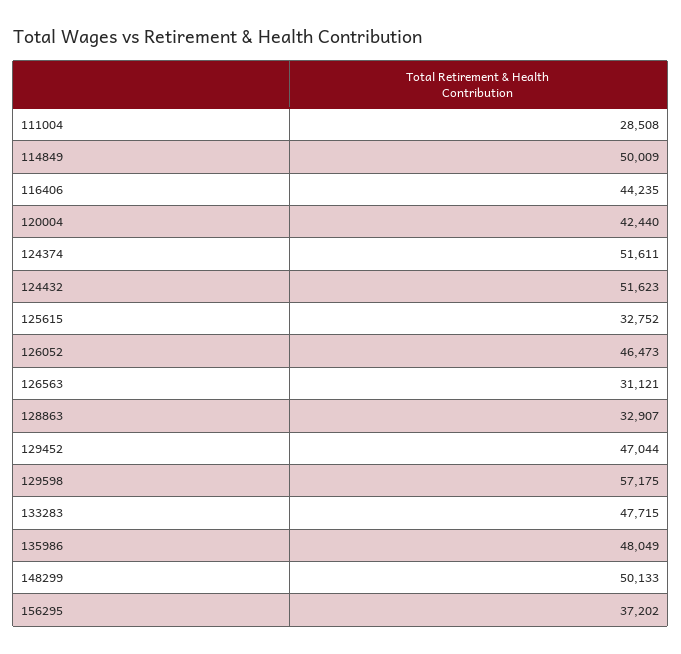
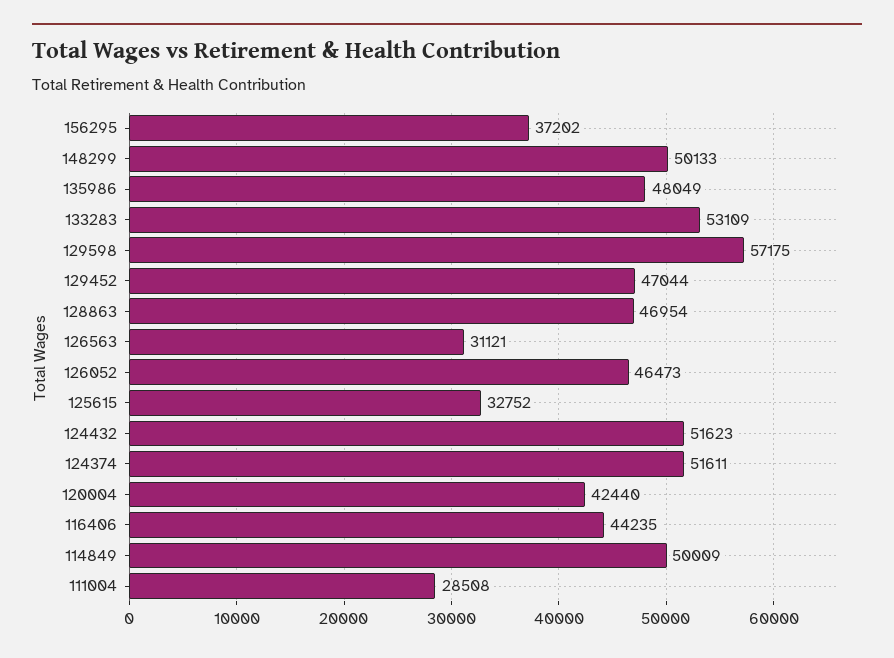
128863: 32907 -> 46954
133283: 47715 -> 53109

